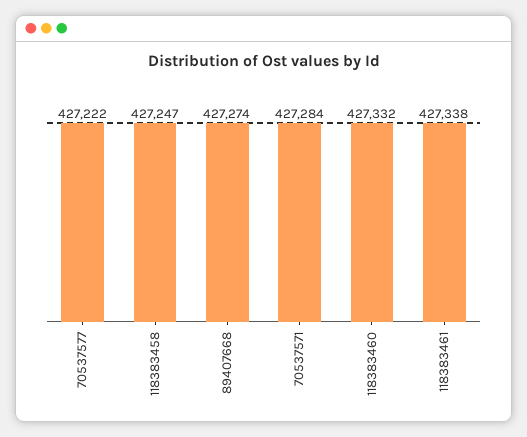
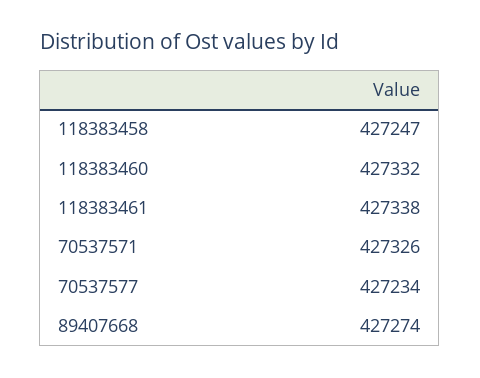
70537577: 427222 -> 427234
70537571: 427284 -> 427326

